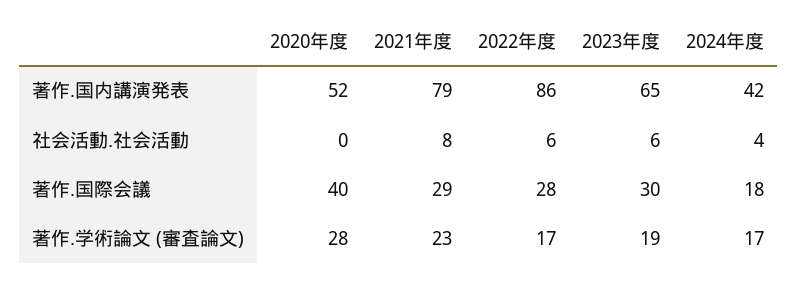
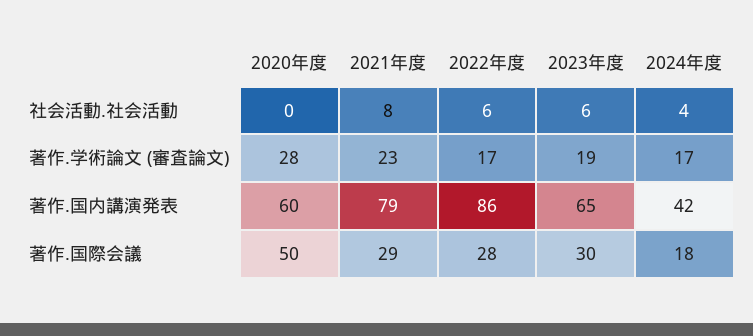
2020年度, 著作.国内講演発表: 52 -> 60
2020年度, 著作.国際会議: 40 -> 50

